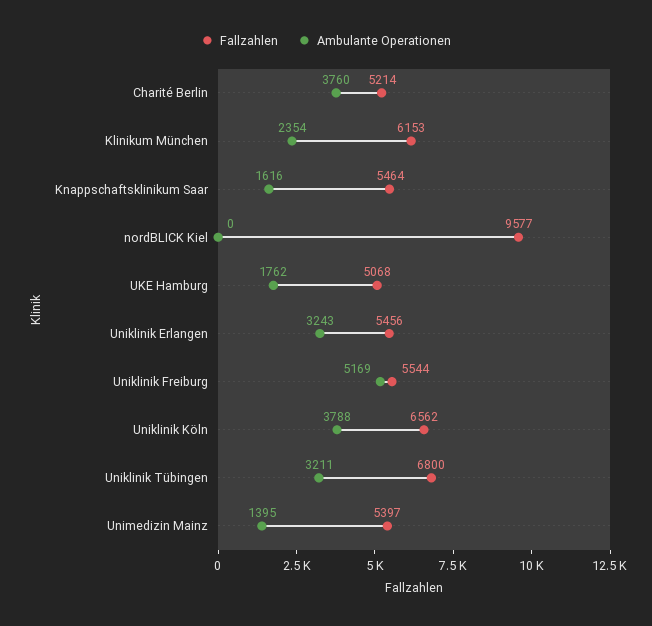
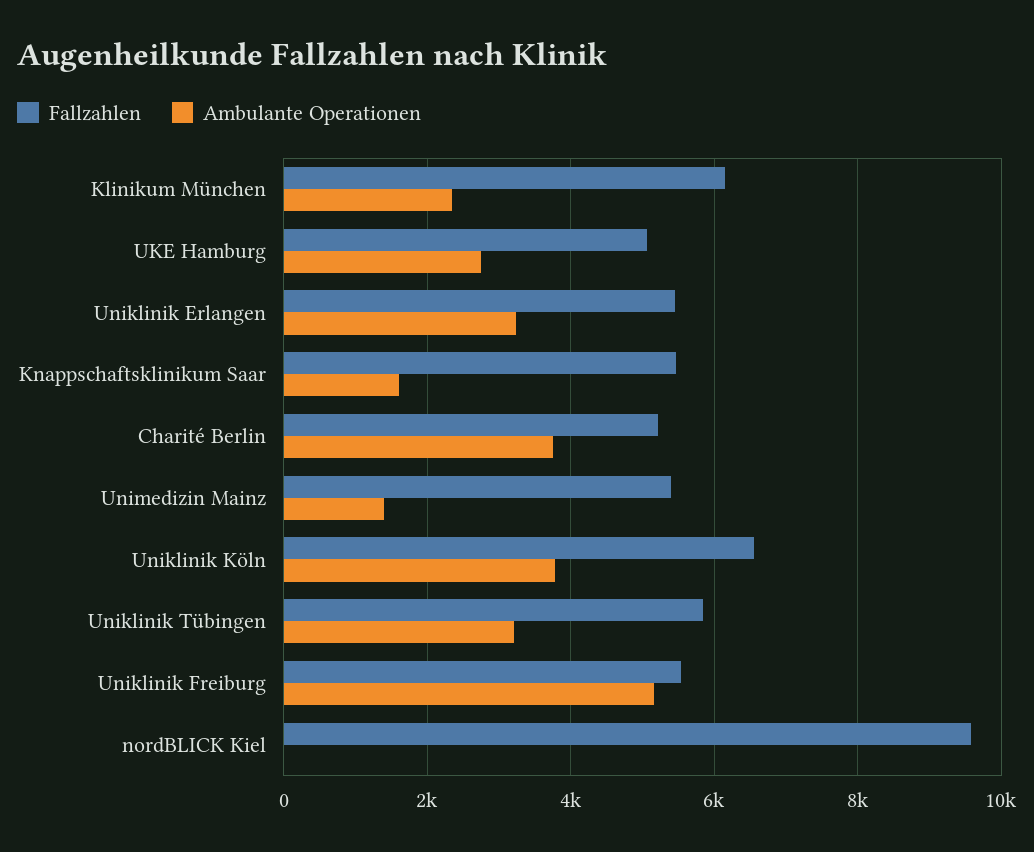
Ambulante Operationen, UKE Hamburg: 1762 -> 2800
Fallzahlen, Uniklinik Tübingen: 6800 -> 5800

